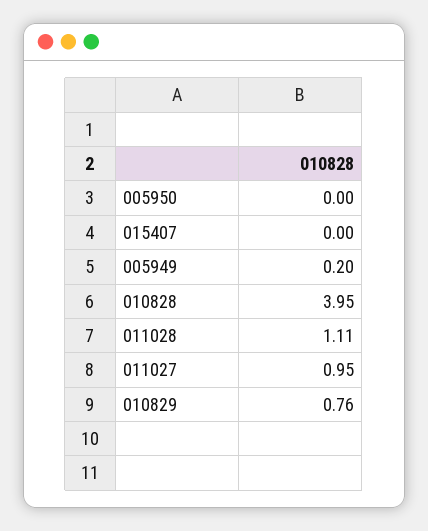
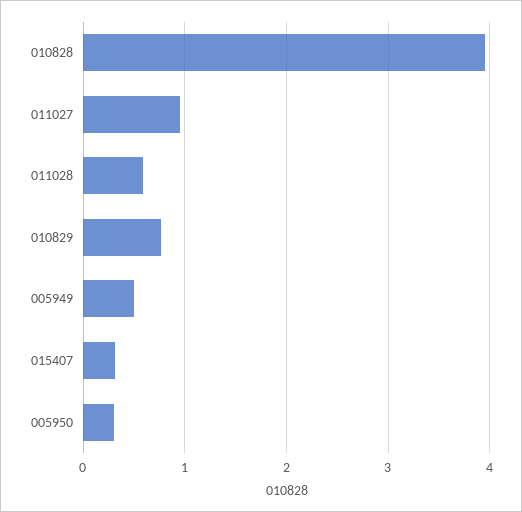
005950: 0 -> 0.3
015407: 0 -> 0.3
005949: 0.2 -> 0.5
011028: 1.11 -> 0.6

